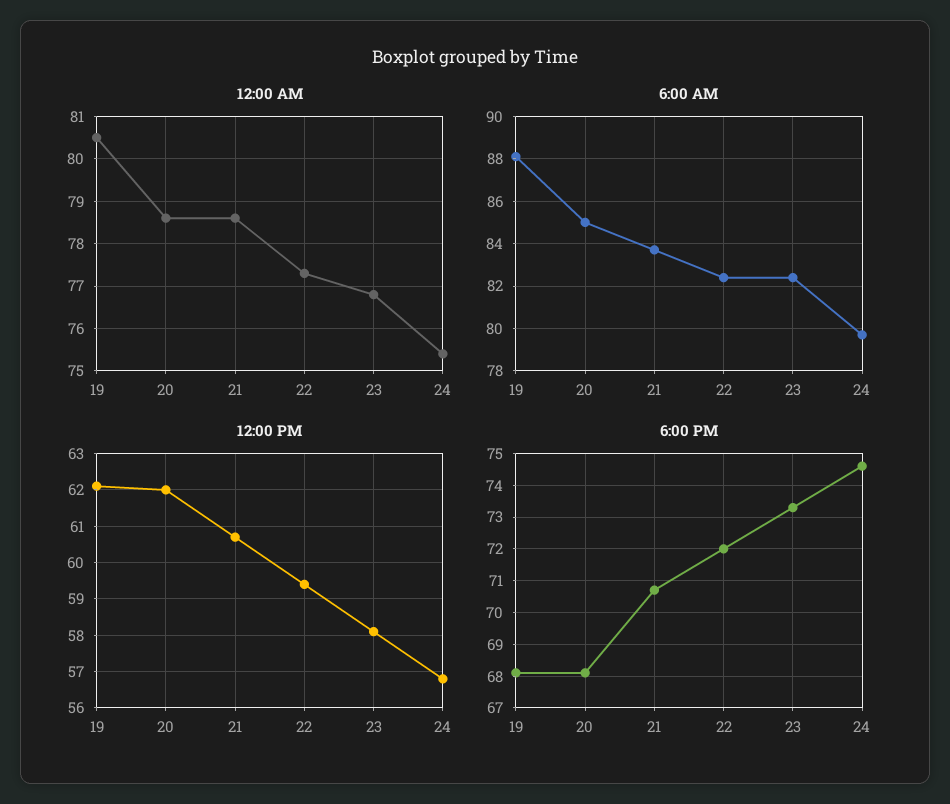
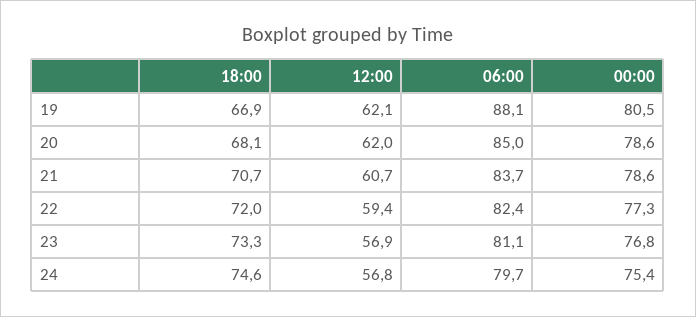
6:00 AM, 23: 82.5 -> 81.1
12:00 PM, 23: 58 -> 56.9
6:00 PM, 19: 68 -> 66.9

